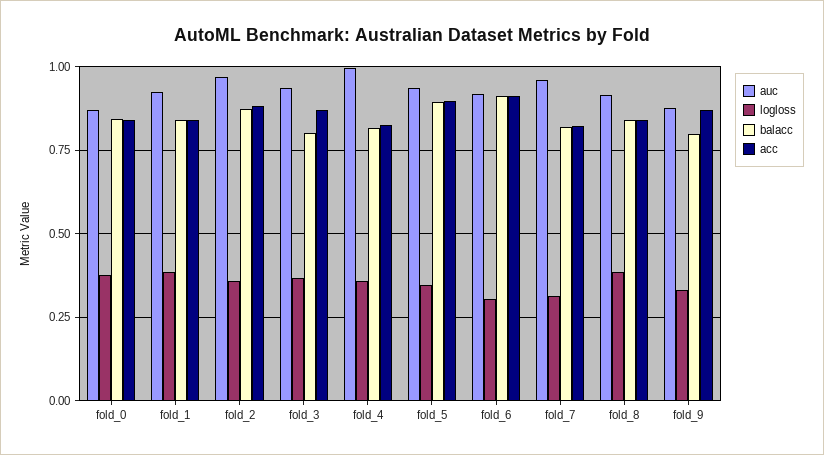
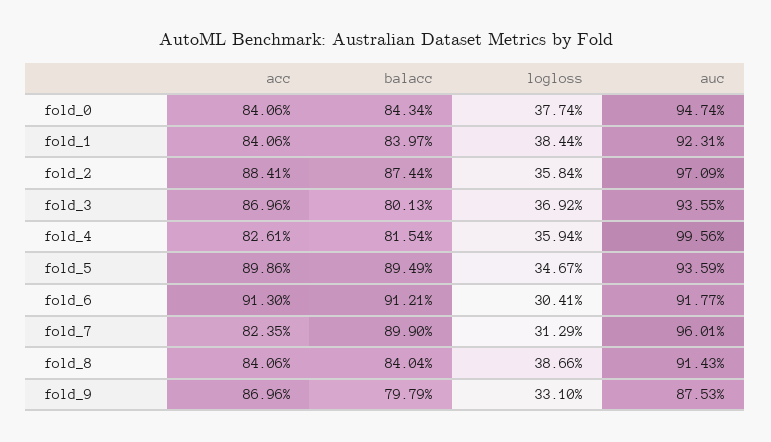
auc, fold_0: 0.875 -> 0.9474
balacc, fold_7: 0.825 -> 0.899

